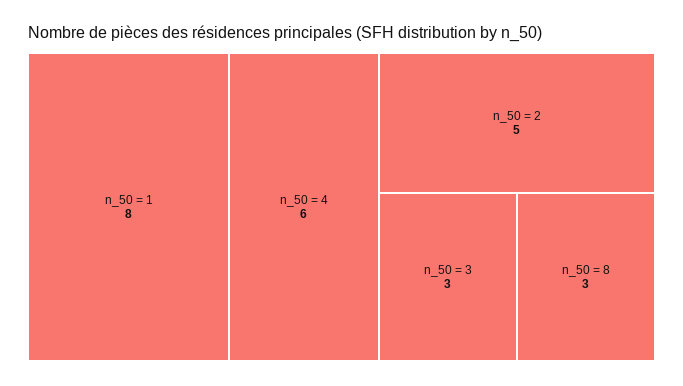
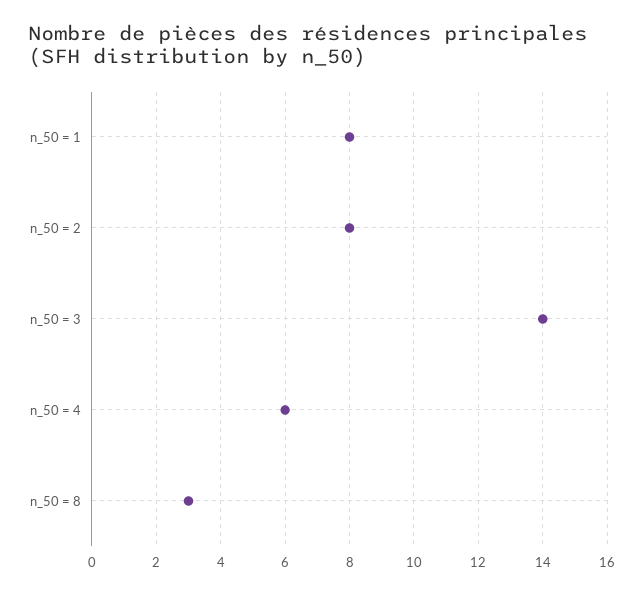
n_50 = 2: 5 -> 8
n_50 = 3: 3 -> 14

